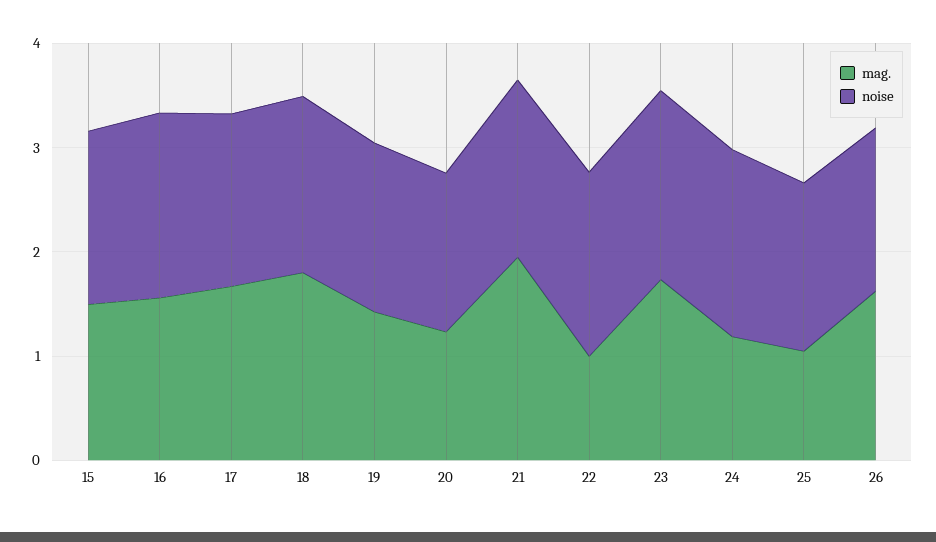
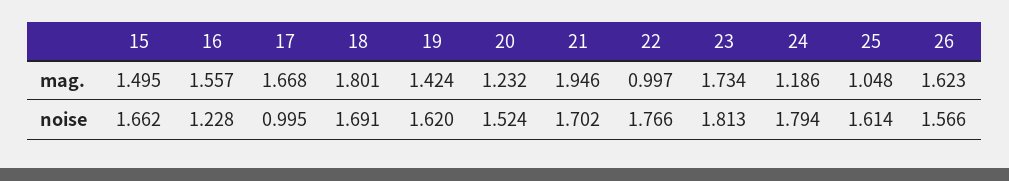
noise, 16: 1.8 -> 1.228
noise, 17: 1.6 -> 0.995

